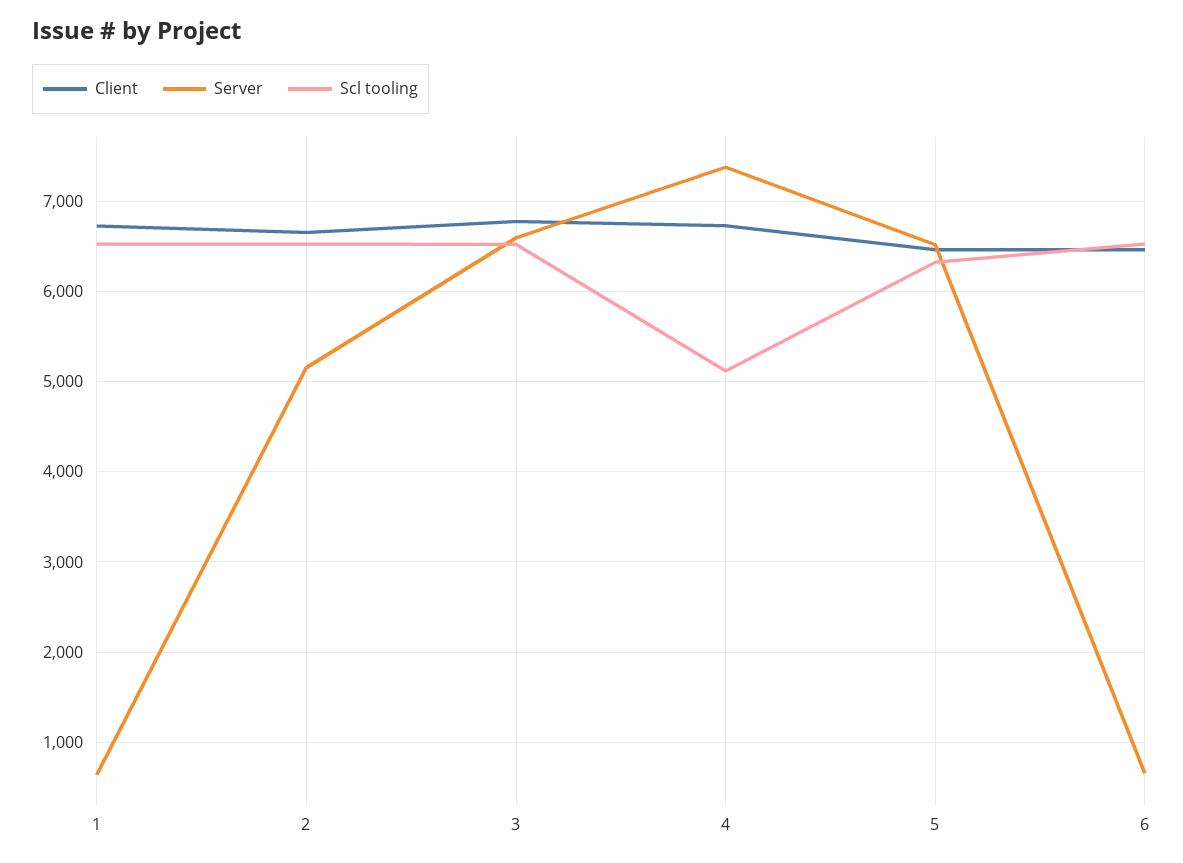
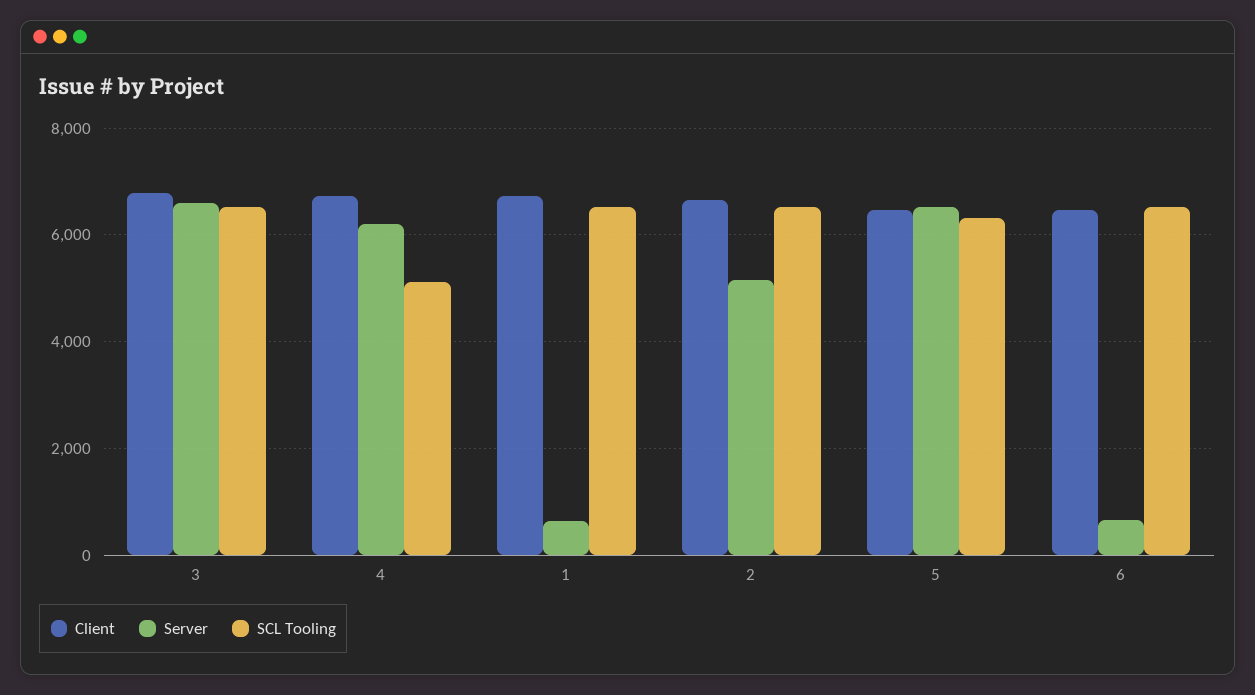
Server, 4: 7400 -> 6200

